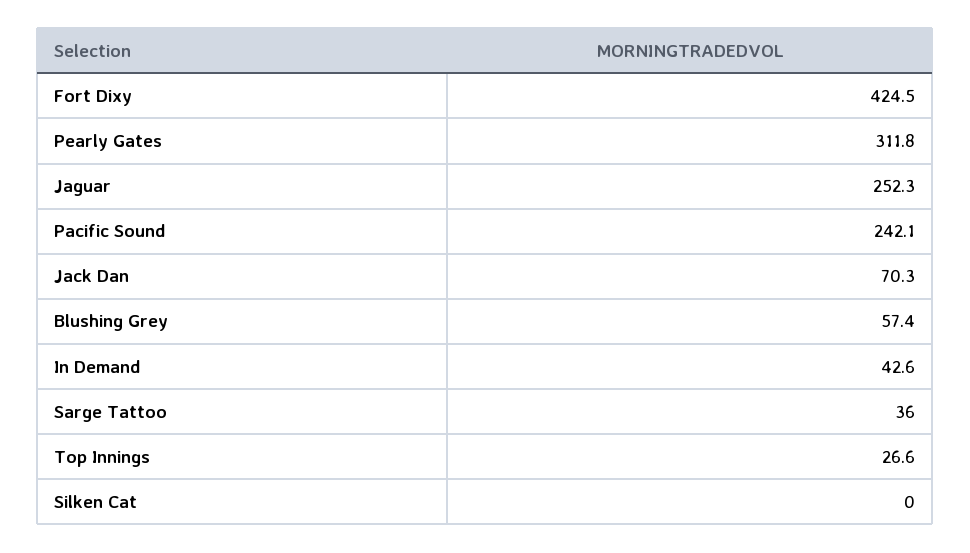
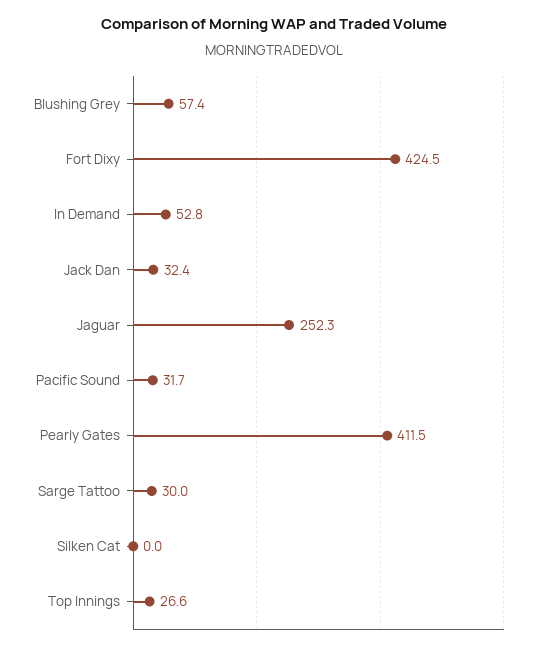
Pearly Gates: 311.8 -> 411.5
Pacific Sound: 242.1 -> 31.7
Jack Dan: 70.3 -> 32.4
In Demand: 42.6 -> 52.8
Sarge Tattoo: 36 -> 30

